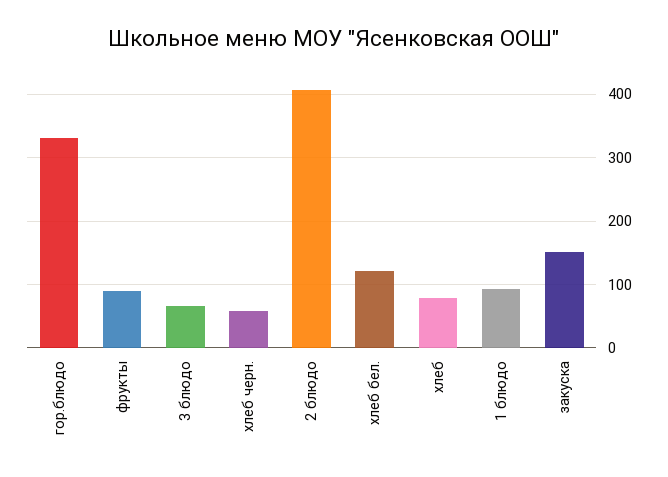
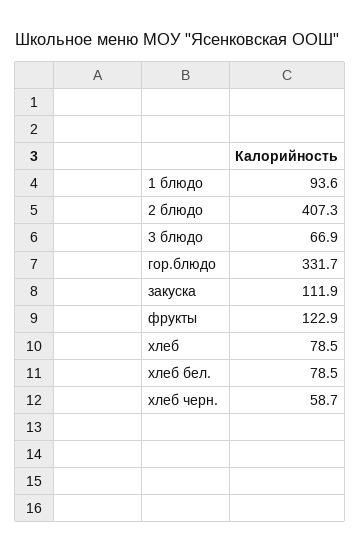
фрукты: 90 -> 122.9
хлеб бел.: 120 -> 78.5
закуска: 150 -> 111.9

